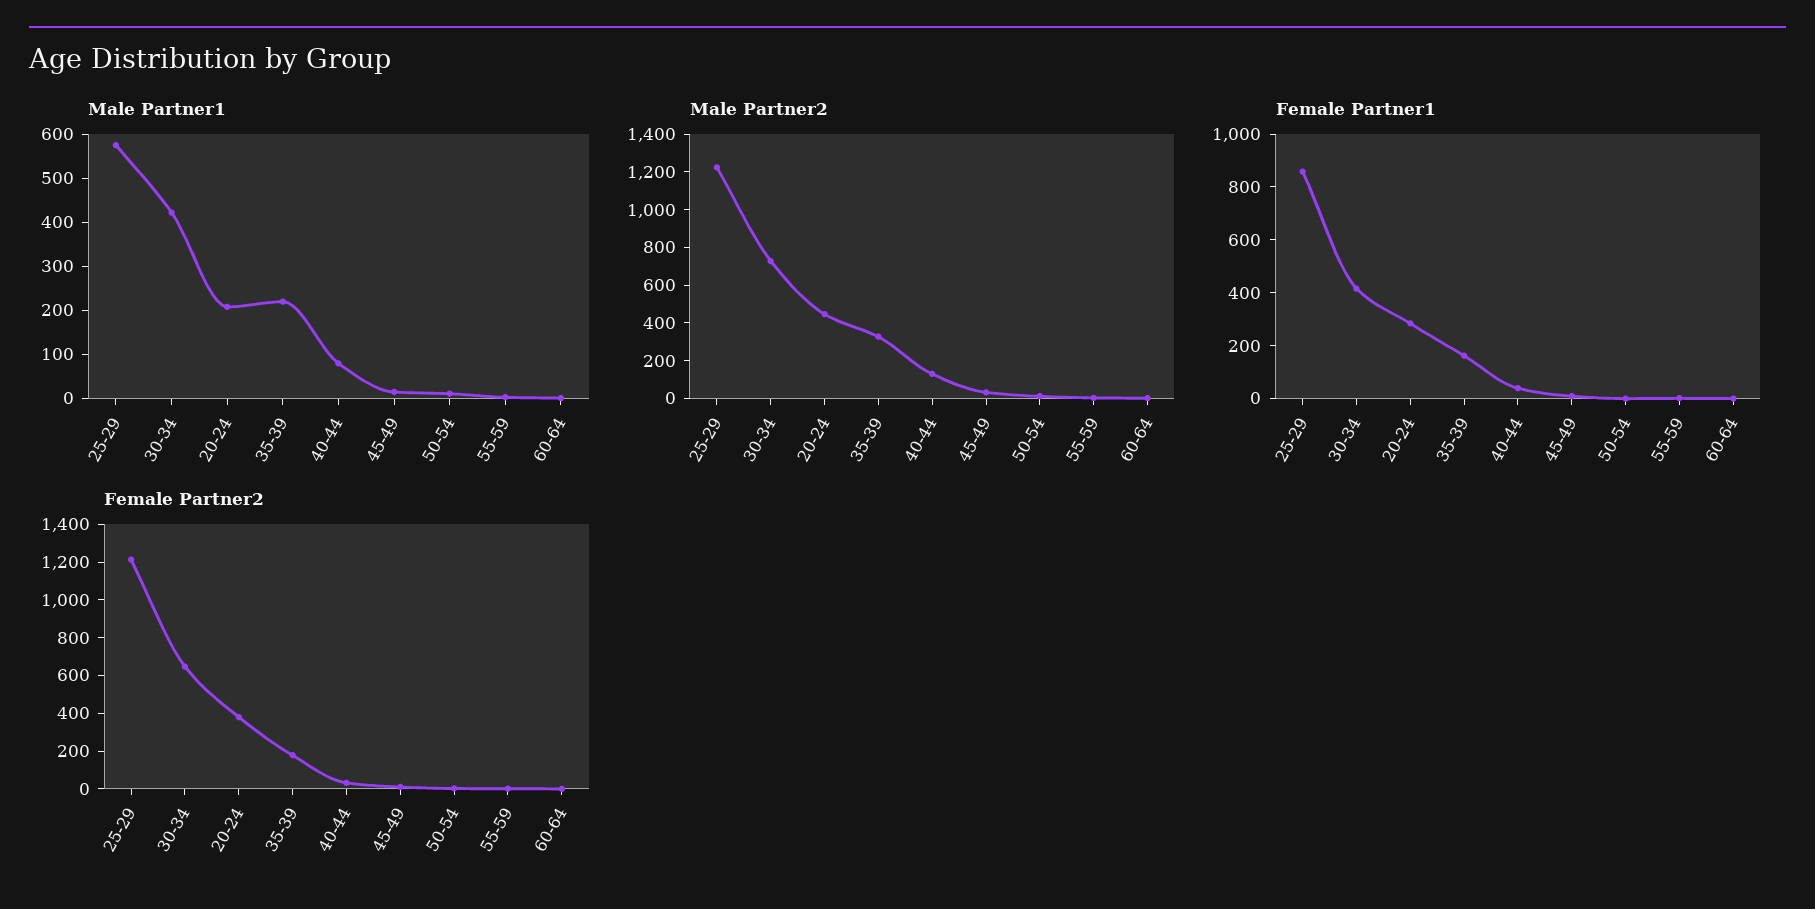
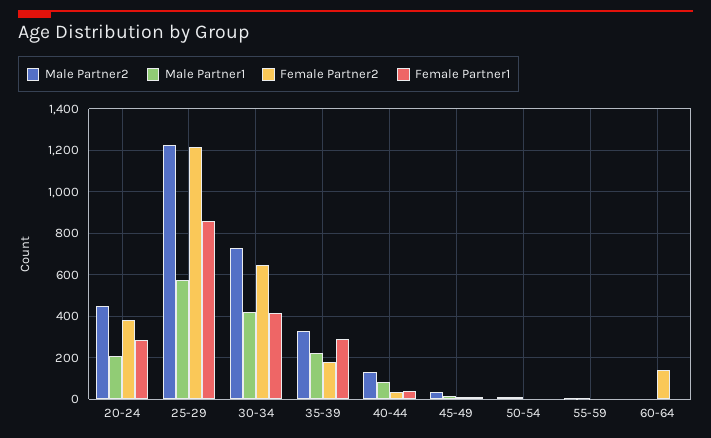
Female Partner1, 35-39: 150 -> 300
Female Partner2, 60-64: 0 -> 150

